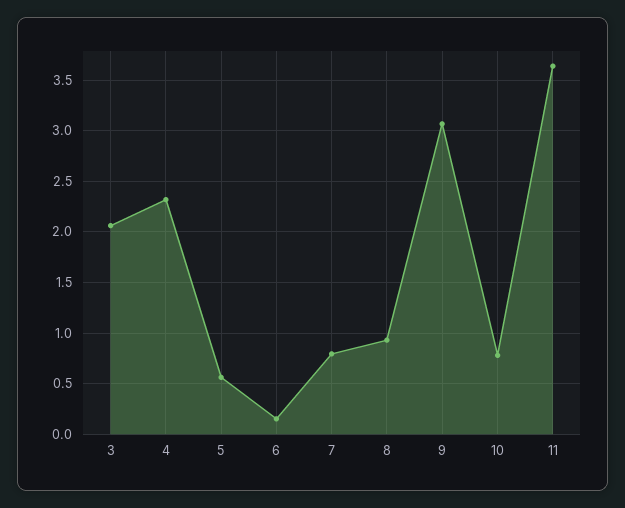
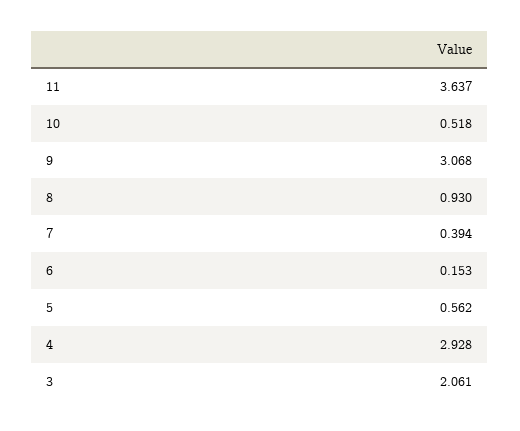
4: 2.3 -> 2.928
7: 0.8 -> 0.394
10: 0.8 -> 0.518

